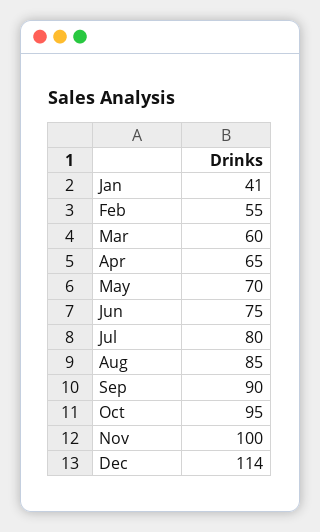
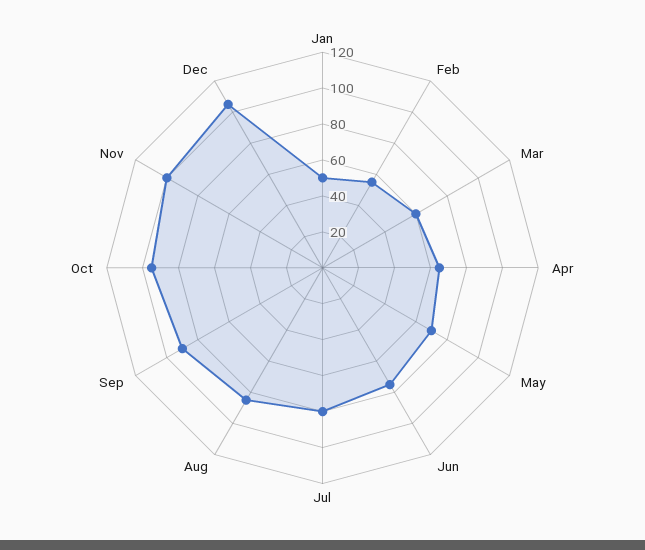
Jan: 41 -> 50
Dec: 114 -> 105

